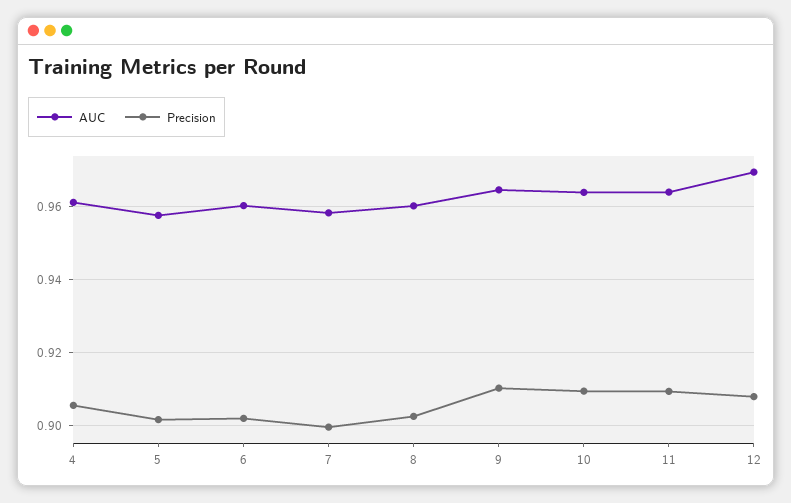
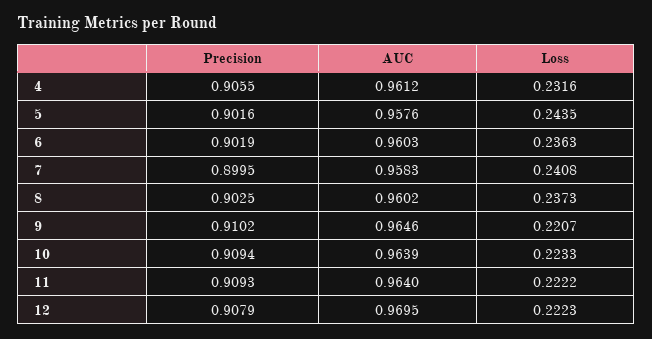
Loss, 4: none -> 0.2316
Loss, 5: none -> 0.2435
Loss, 6: none -> 0.2363
Loss, 7: none -> 0.2408
Loss, 8: none -> 0.2373
Loss, 9: none -> 0.2207
Loss, 10: none -> 0.2233
Loss, 11: none -> 0.2222
Loss, 12: none -> 0.2223

